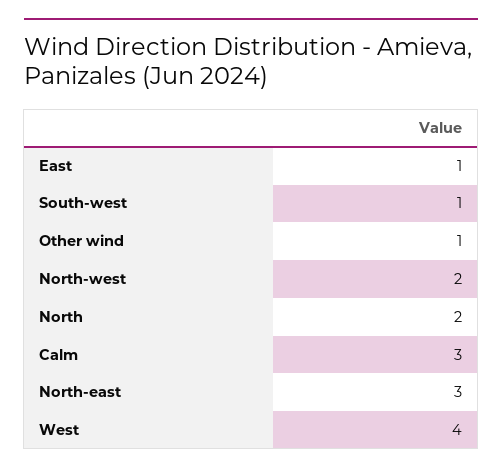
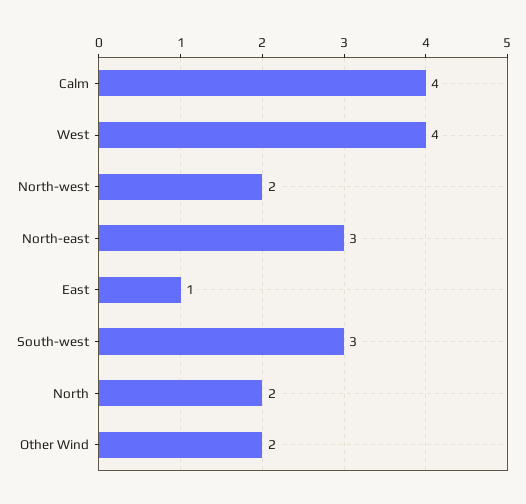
South-west: 1 -> 3
Other wind: 1 -> 2
Calm: 3 -> 4

